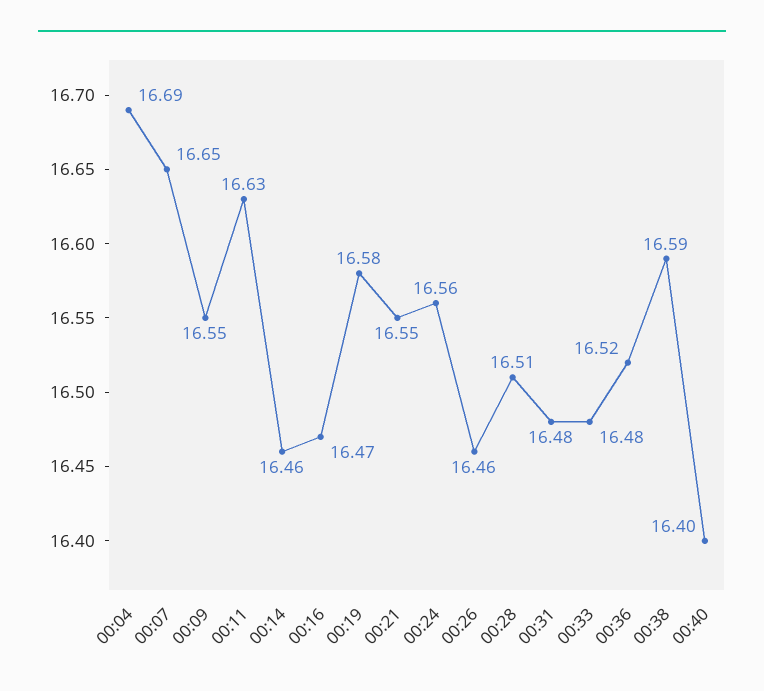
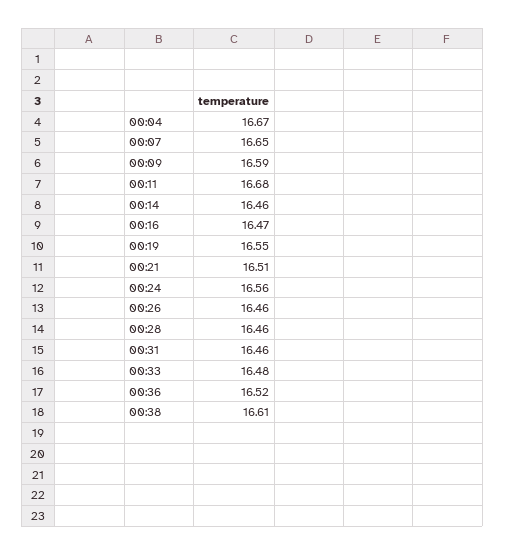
00:04: 16.69 -> 16.67
00:09: 16.55 -> 16.59
00:11: 16.63 -> 16.68
00:19: 16.58 -> 16.55
00:21: 16.55 -> 16.51
00:28: 16.51 -> 16.46
00:31: 16.48 -> 16.46
00:38: 16.59 -> 16.61
00:40: 16.4 -> none

